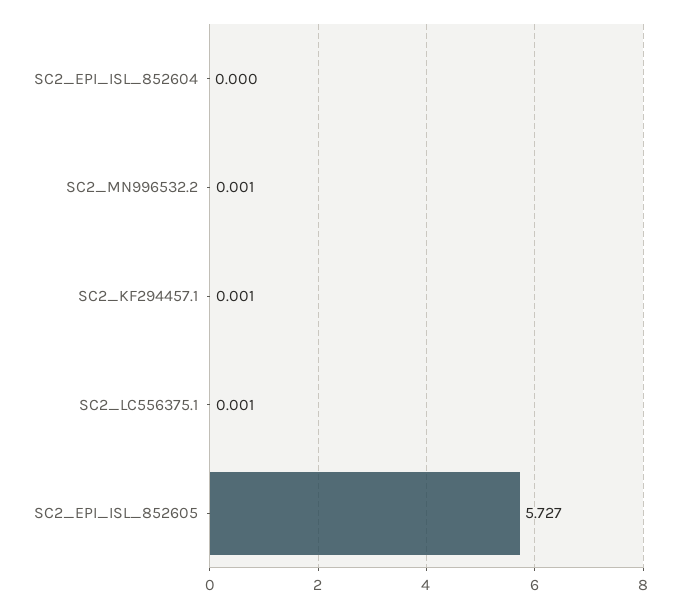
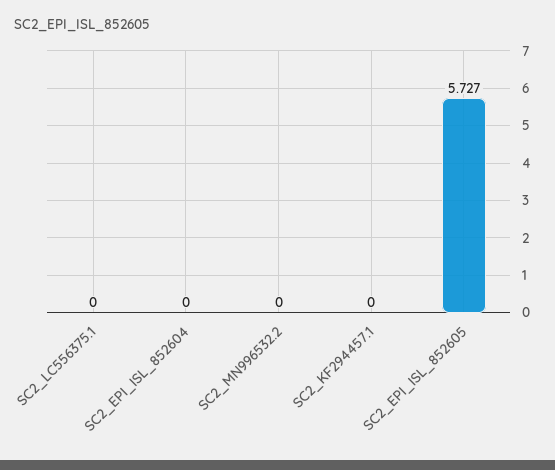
SC2_MN996532.2: 0.001 -> 0
SC2_KF294457.1: 0.001 -> 0
SC2_LC556375.1: 0.001 -> 0

